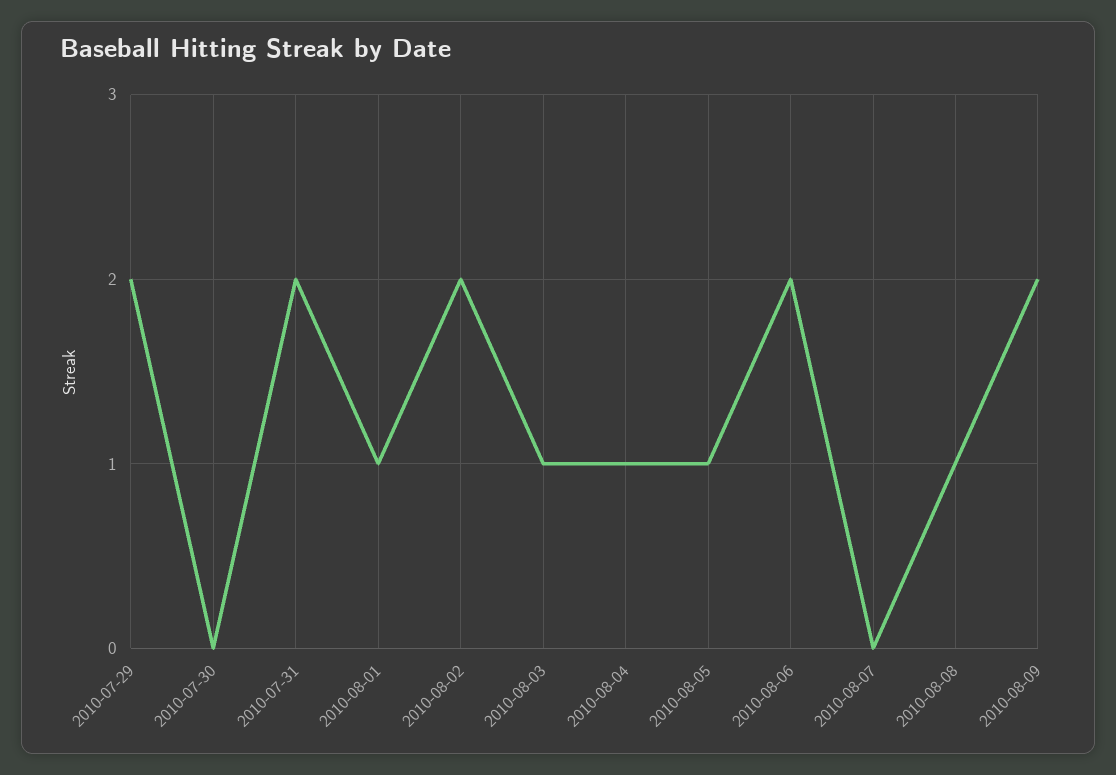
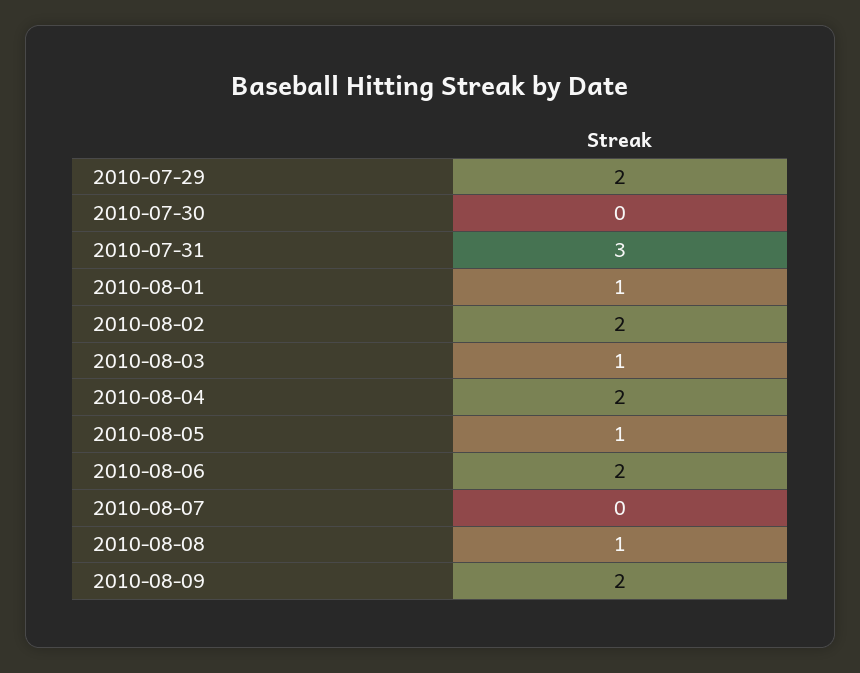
2010-07-31: 2 -> 3
2010-08-04: 1 -> 2

